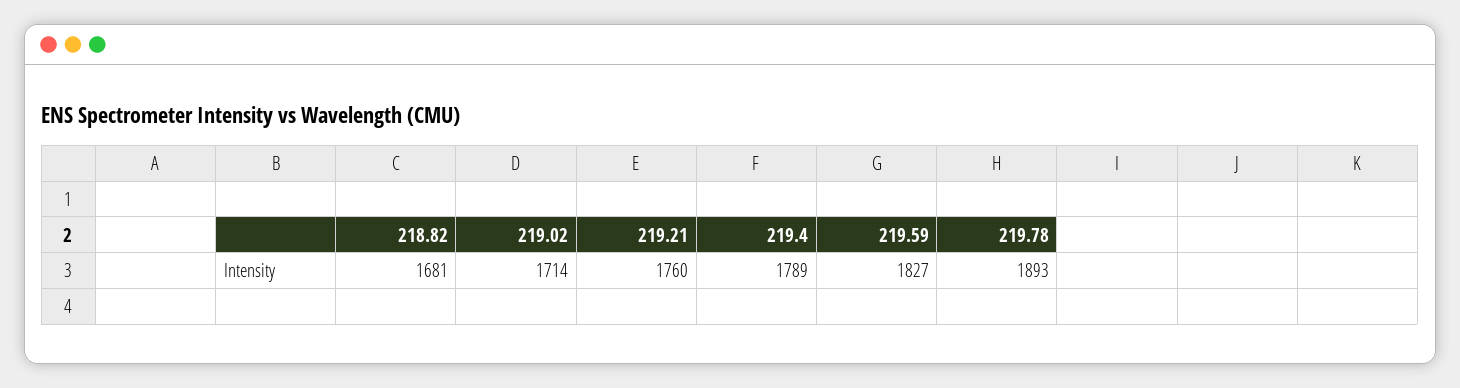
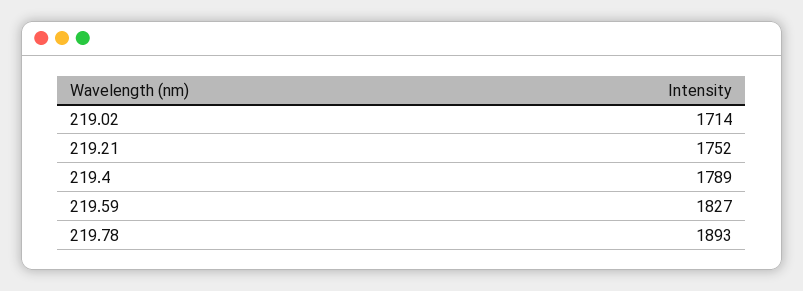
218.82: 1681 -> none
219.21: 1760 -> 1752

